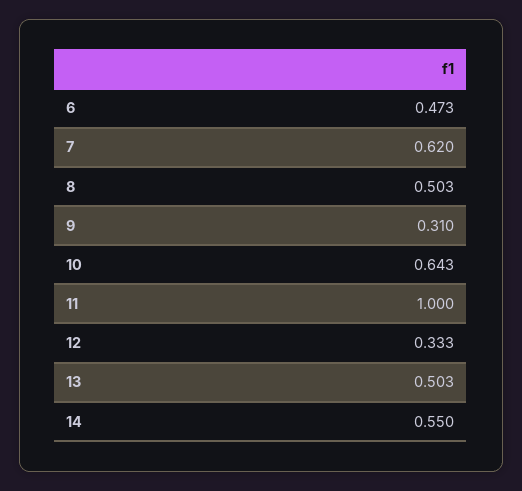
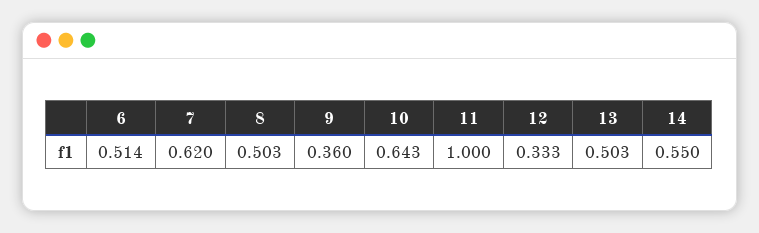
6: 0.473 -> 0.514
9: 0.31 -> 0.36

